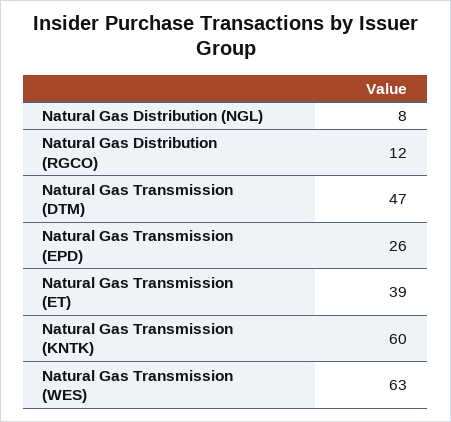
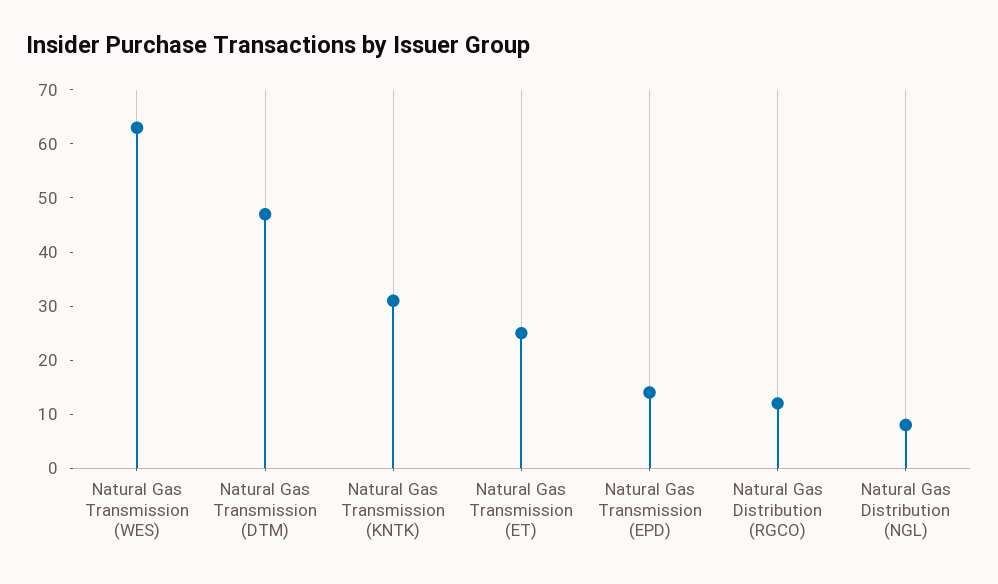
Natural Gas Transmission (EPD): 26 -> 15
Natural Gas Transmission (ET): 39 -> 25
Natural Gas Transmission (KNTK): 60 -> 30

